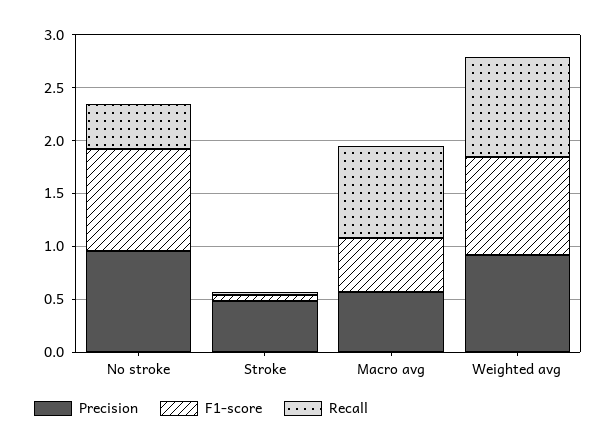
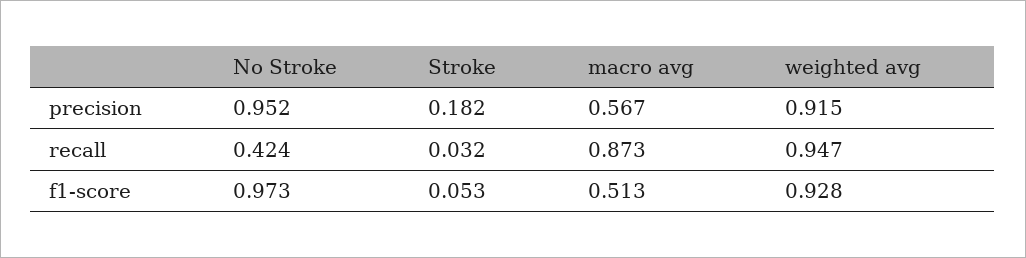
Precision, Stroke: 0.5 -> 0.182

